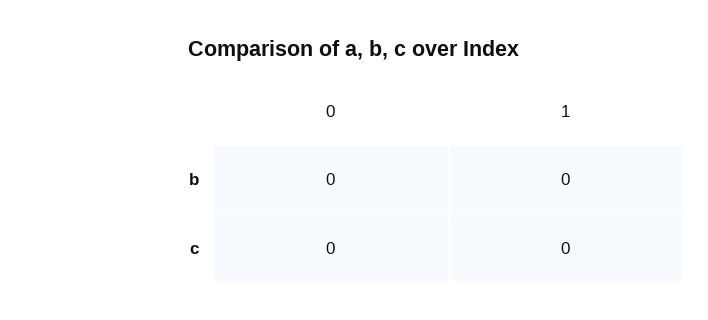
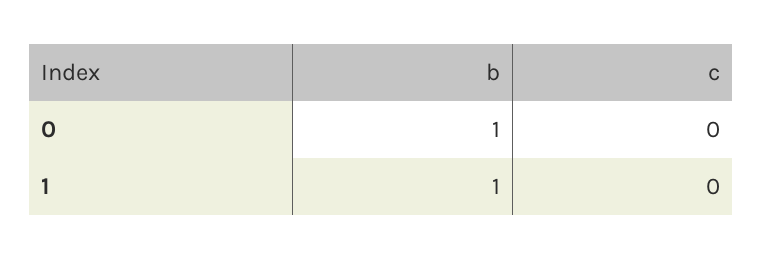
0, b: 0 -> 1
1, b: 0 -> 1

